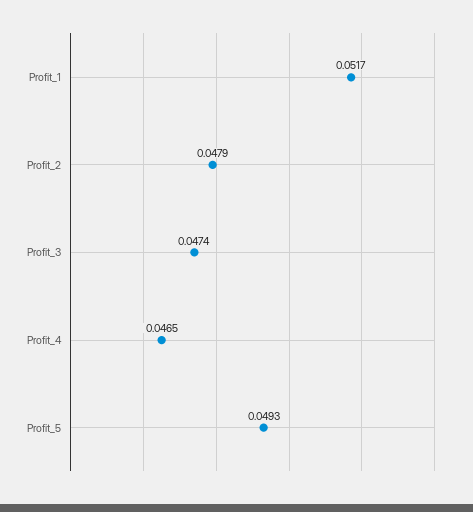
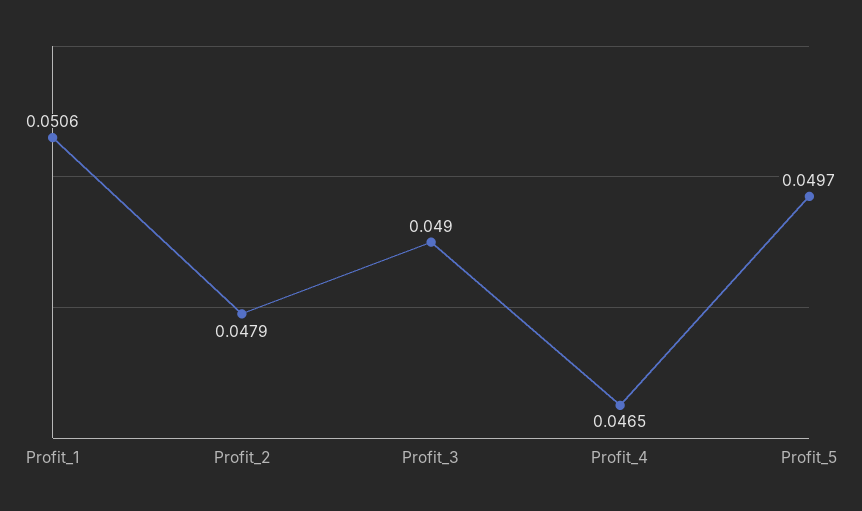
Profit_1: 0.0517 -> 0.0506
Profit_3: 0.0474 -> 0.049
Profit_5: 0.0493 -> 0.0497

